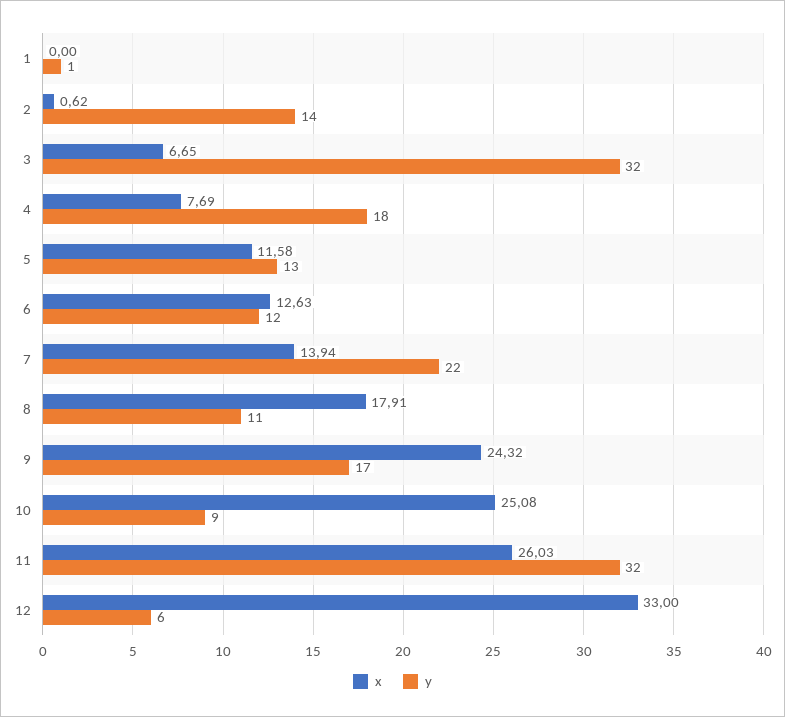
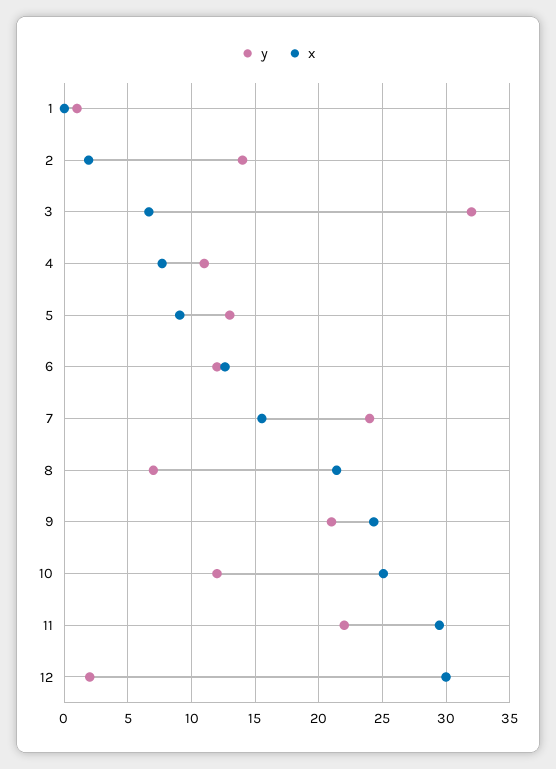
x, 2: 0.62 -> 2
y, 4: 18 -> 11
x, 5: 11.58 -> 9
x, 7: 13.94 -> 15.5
y, 7: 22 -> 24
x, 8: 17.91 -> 21.5
y, 8: 11 -> 7
y, 9: 17 -> 21
y, 10: 9 -> 12
x, 11: 26.03 -> 29.5
y, 11: 32 -> 22
x, 12: 33 -> 30
y, 12: 6 -> 2

